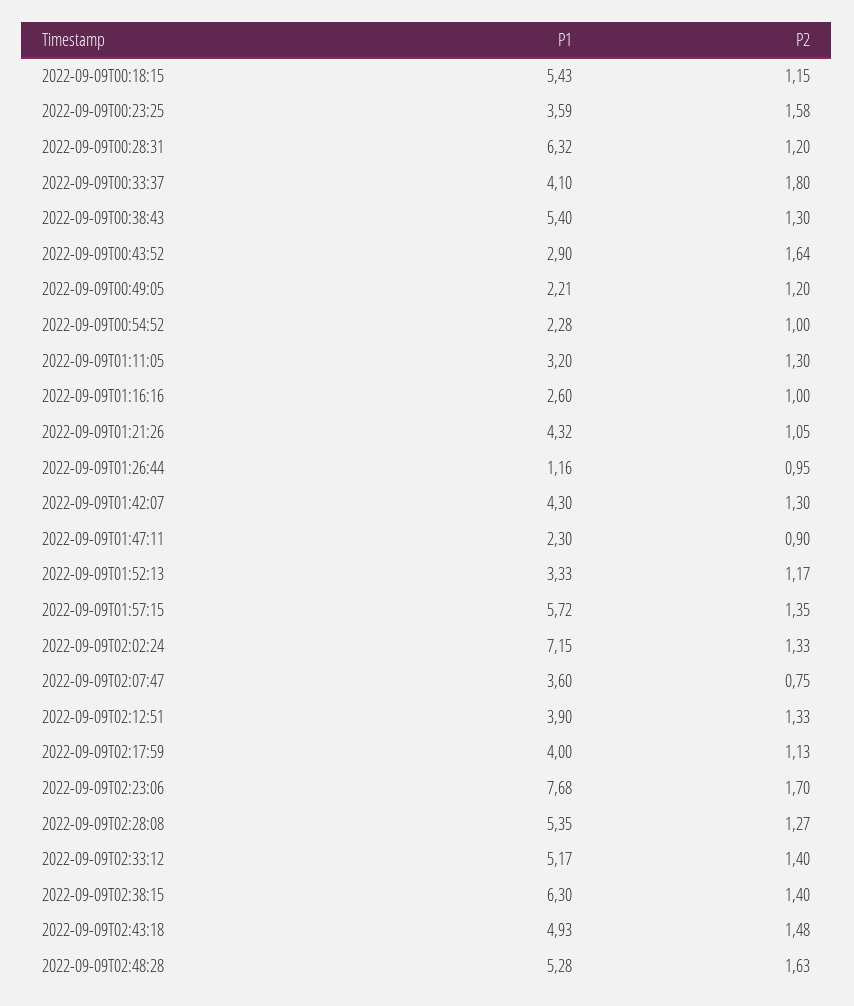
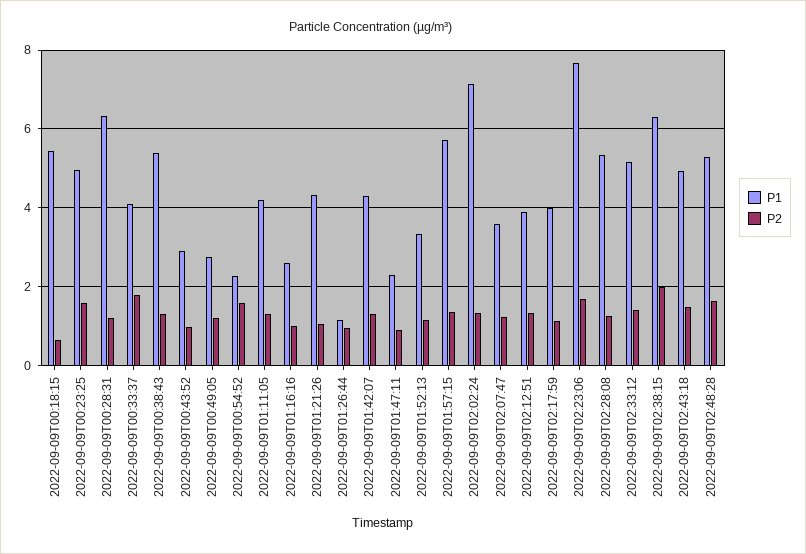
P2, 2022-09-09T00:18:15: 1.15 -> 0.6
P1, 2022-09-09T00:23:25: 3.59 -> 5
P2, 2022-09-09T00:43:52: 1.64 -> 1
P1, 2022-09-09T00:49:05: 2.21 -> 2.8
P2, 2022-09-09T00:54:52: 1 -> 1.6
P1, 2022-09-09T01:11:05: 3.2 -> 4.2
P2, 2022-09-09T02:07:47: 0.75 -> 1.2
P2, 2022-09-09T02:38:15: 1.4 -> 2

